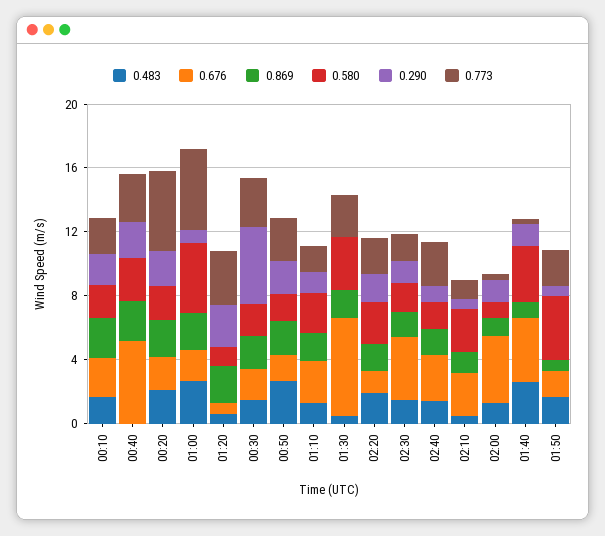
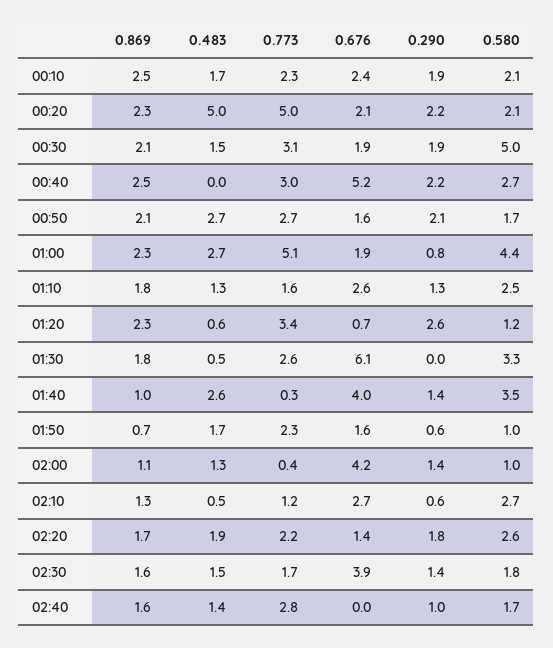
0.483, 00:20: 2 -> 5
0.580, 00:30: 2 -> 5
0.290, 00:30: 5 -> 1.9
0.676, 02:40: 3 -> 0
0.580, 01:50: 4 -> 1

